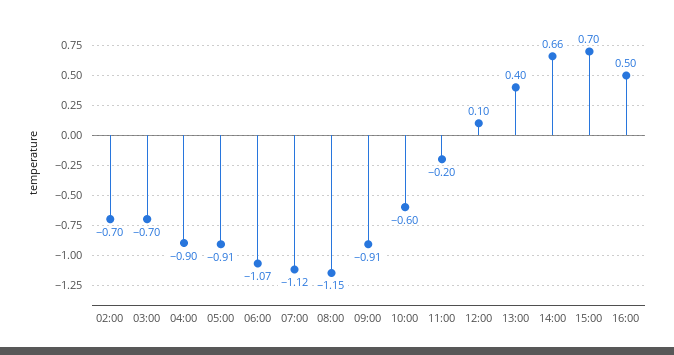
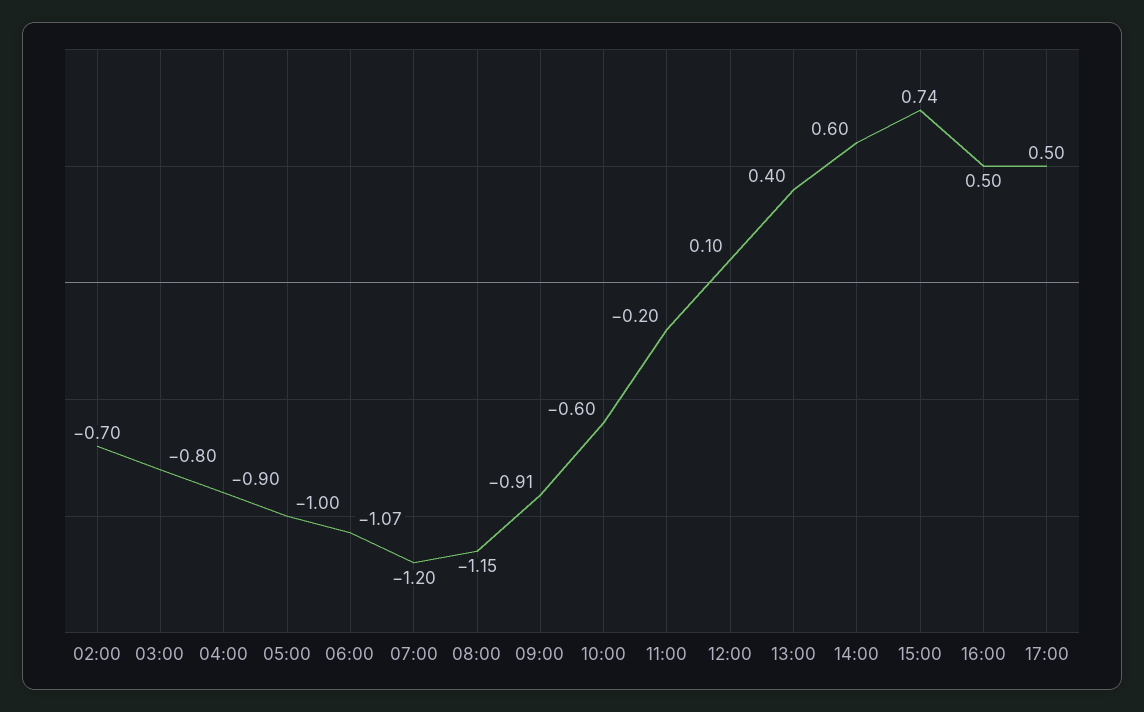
03:00: -0.7 -> -0.8
05:00: -0.91 -> -1
07:00: -1.12 -> -1.2
14:00: 0.66 -> 0.6
15:00: 0.7 -> 0.74
17:00: none -> 0.5

